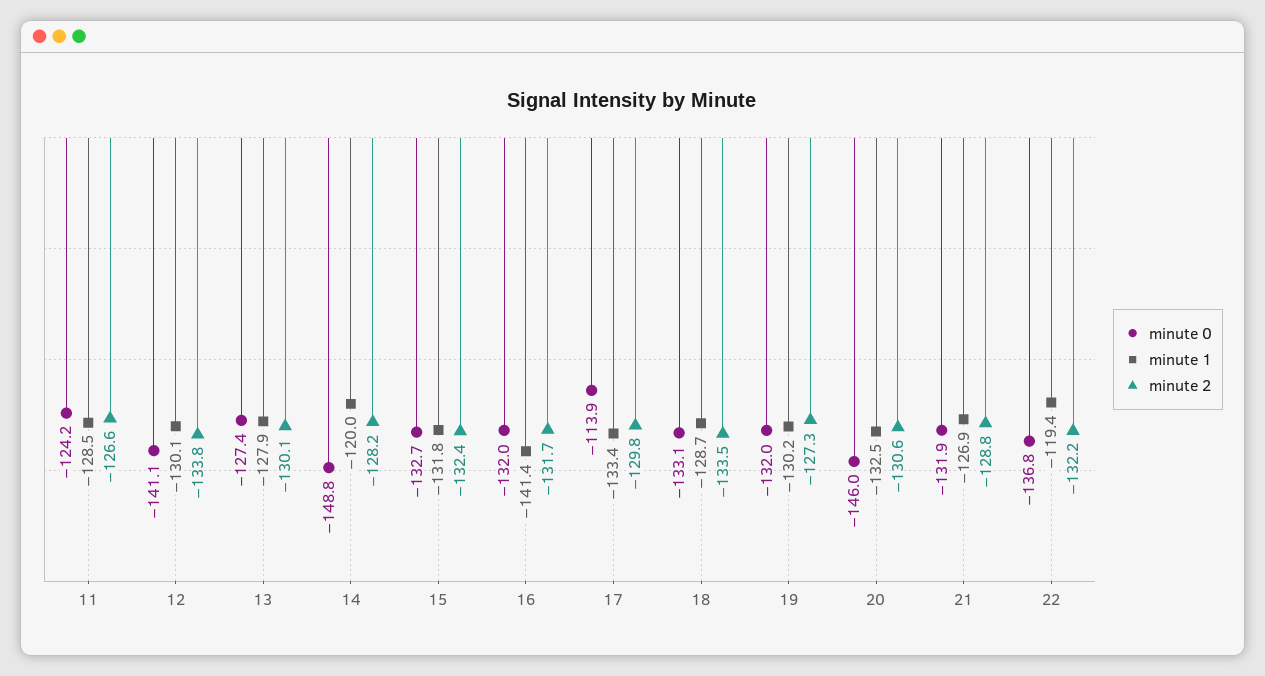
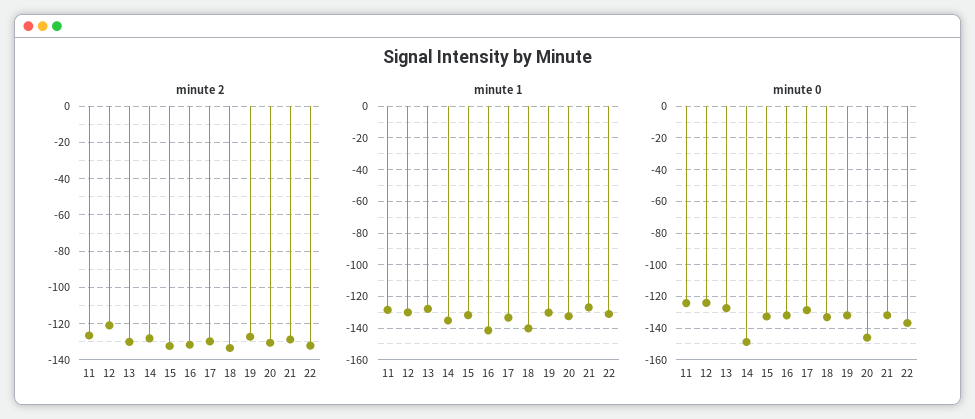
minute 0, 12: -141.1 -> -125
minute 2, 12: -133.8 -> -120
minute 1, 14: -120 -> -135
minute 0, 17: -113.9 -> -130
minute 1, 18: -128.7 -> -140
minute 1, 22: -119.4 -> -130

